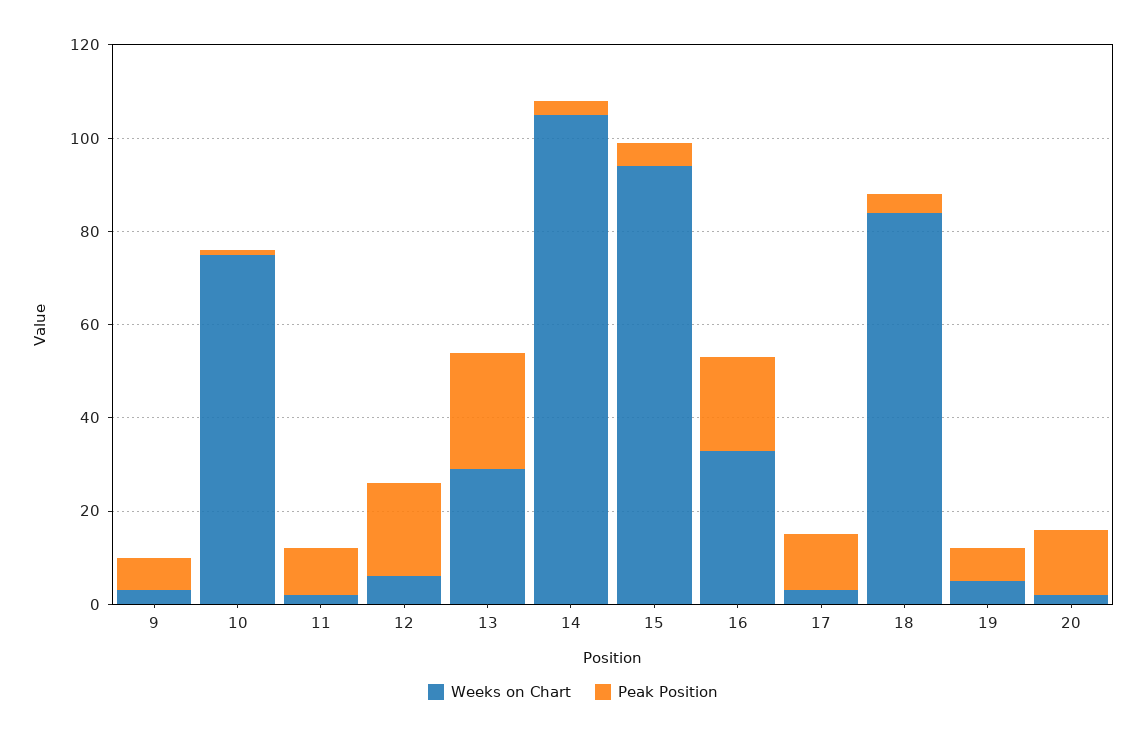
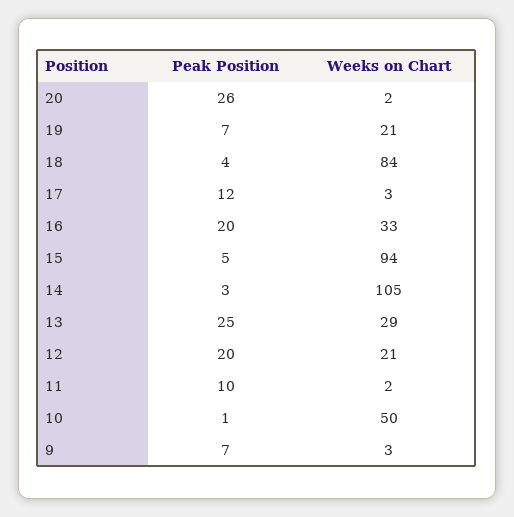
Weeks on Chart, 10: 75 -> 50
Weeks on Chart, 12: 5 -> 21
Weeks on Chart, 19: 5 -> 21
Peak Position, 20: 15 -> 26

